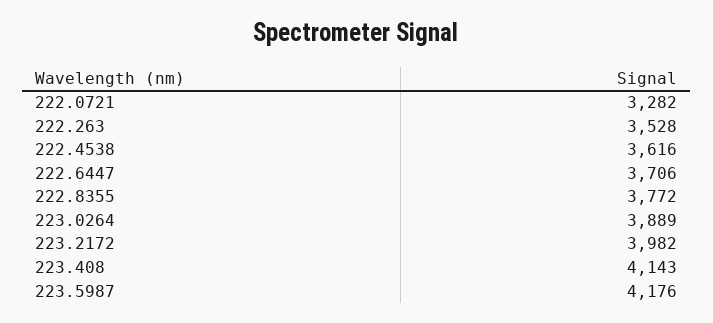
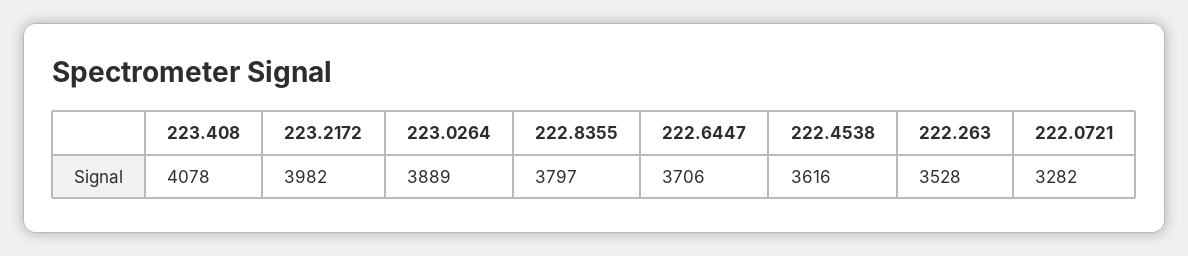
222.8355: 3772 -> 3797
223.408: 4143 -> 4078
223.5987: 4176 -> none

